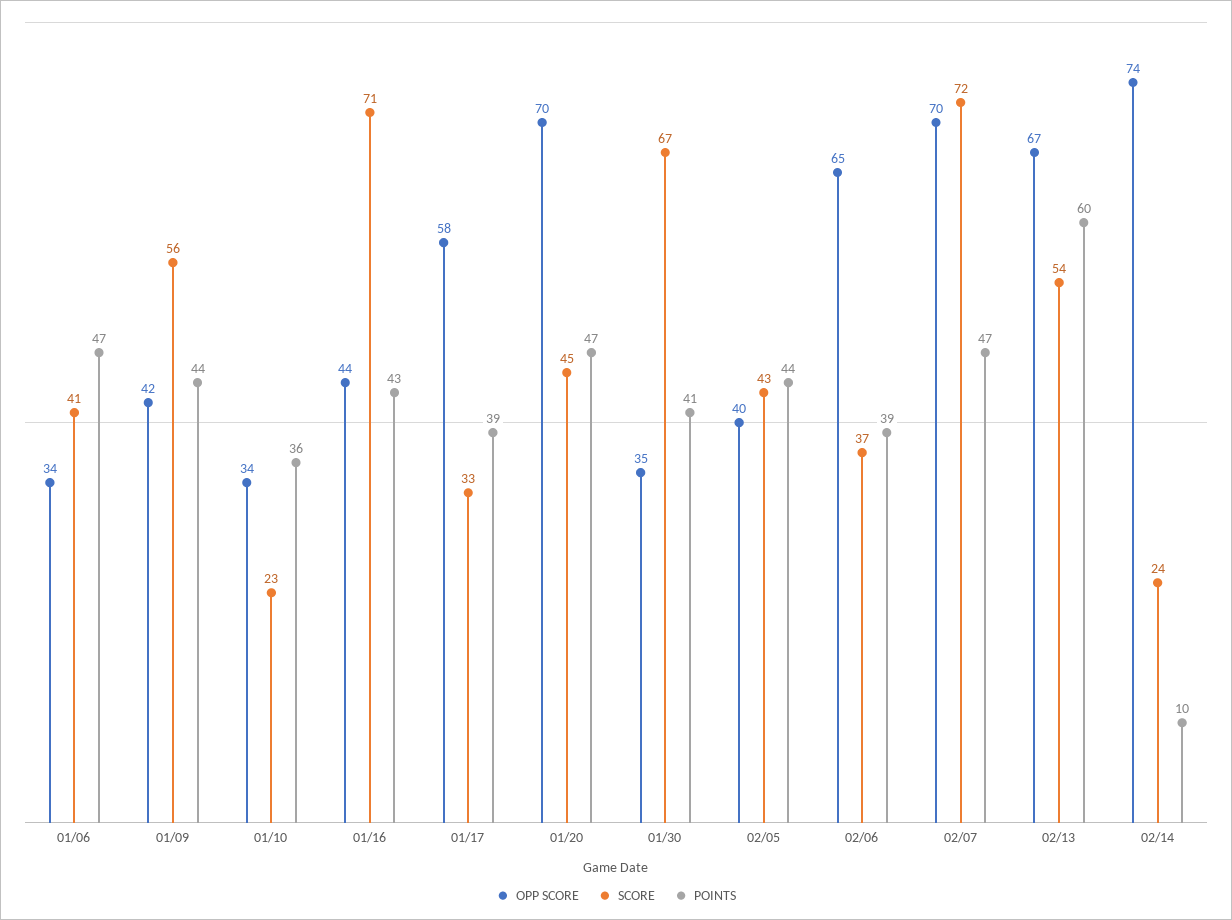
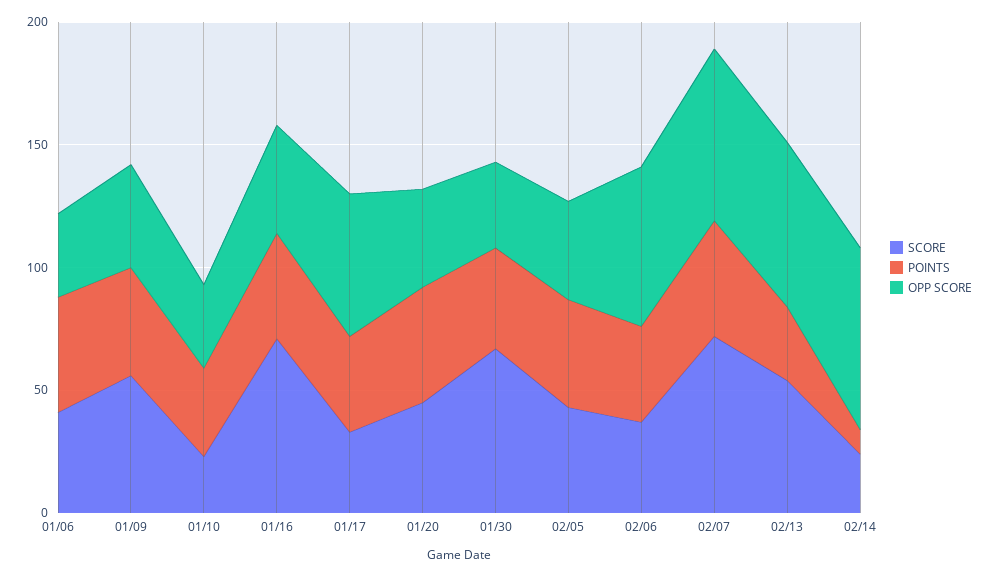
OPP SCORE, 01/20: 70 -> 40
POINTS, 02/13: 60 -> 30

